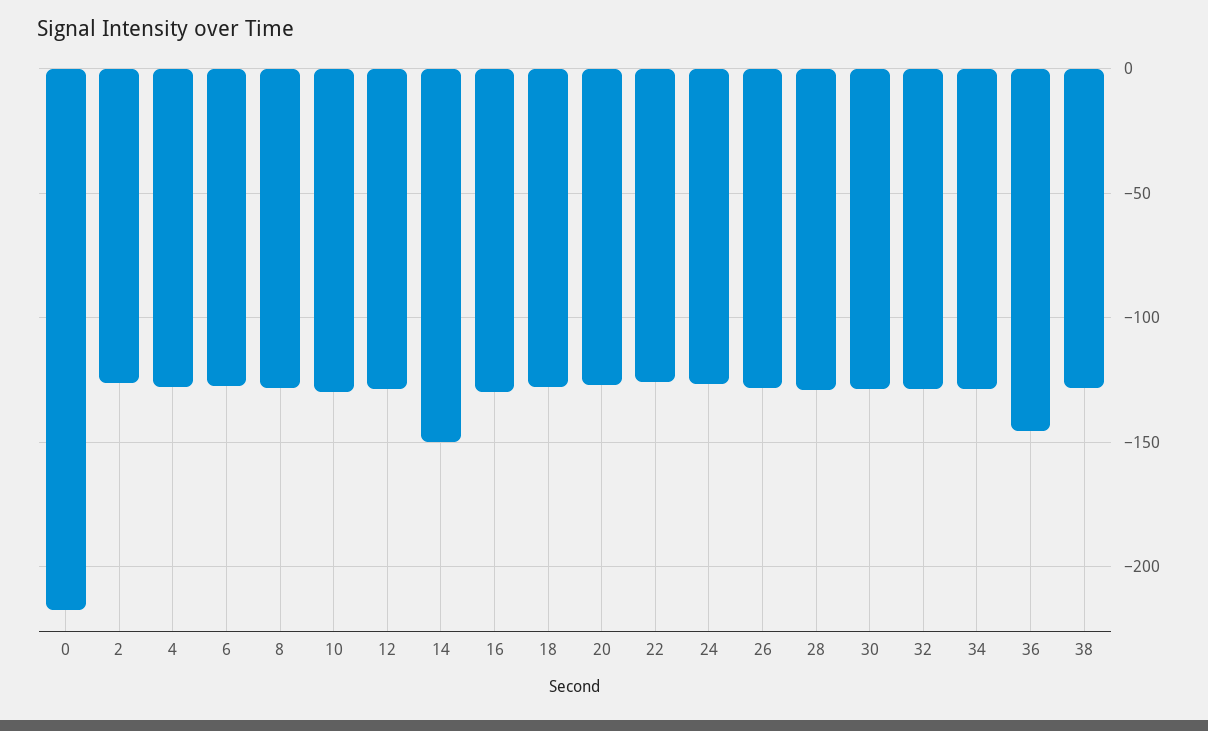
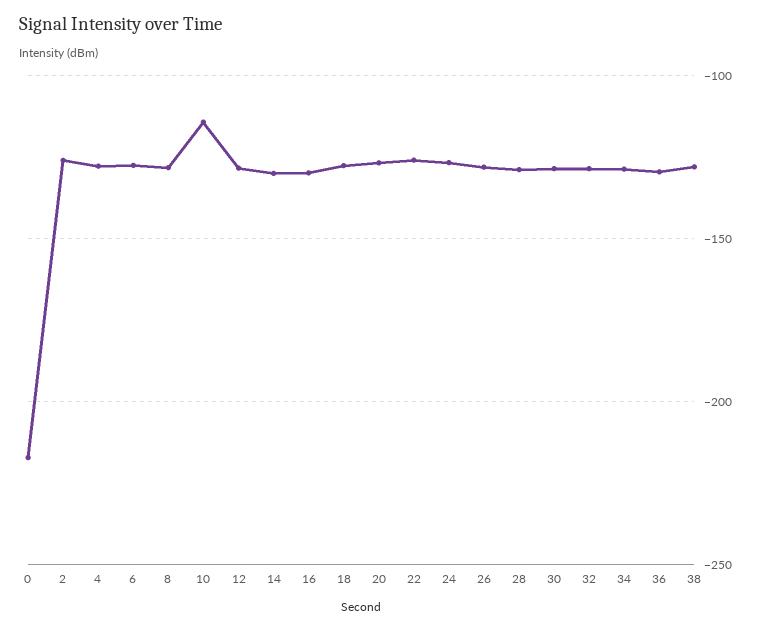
10: -130 -> -115
14: -150 -> -130
36: -145 -> -130

